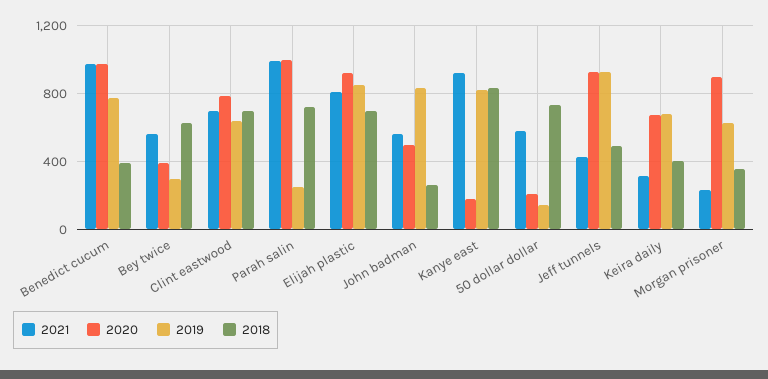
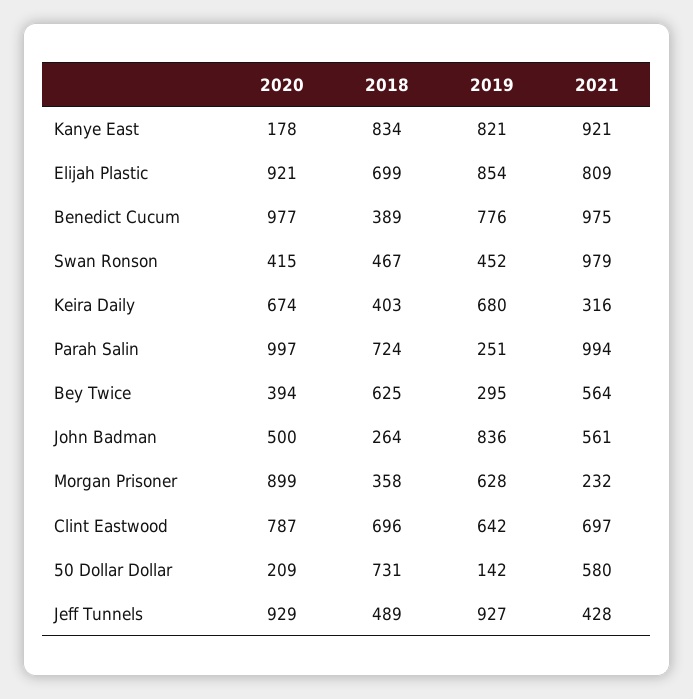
2020, Swan Ronson: none -> 415
2018, Swan Ronson: none -> 467
2019, Swan Ronson: none -> 452
2021, Swan Ronson: none -> 979

